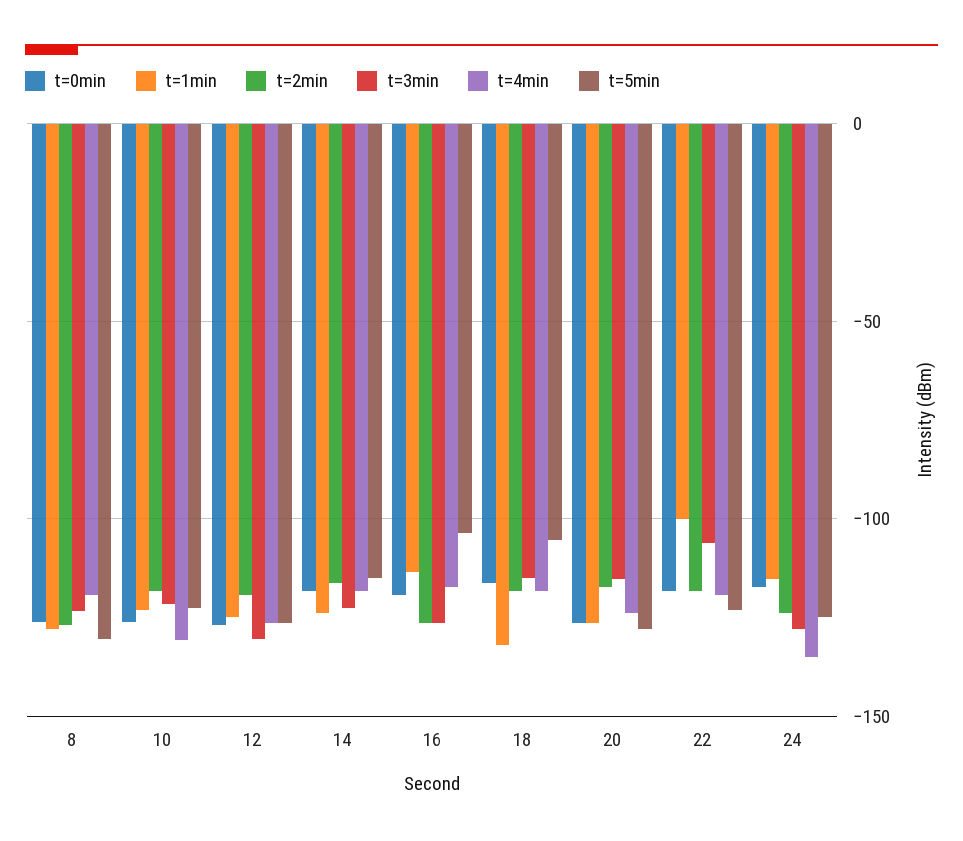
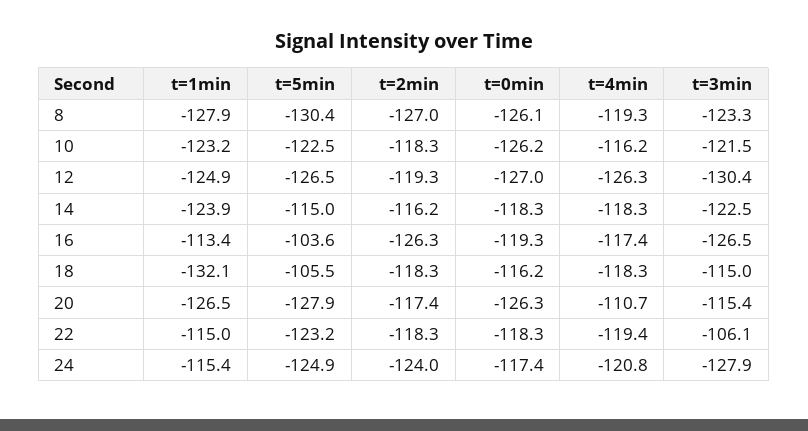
t=4min, 10: -130 -> -116.2
t=4min, 20: -125 -> -110.7
t=1min, 22: -100 -> -115
t=4min, 24: -135 -> -120.8

